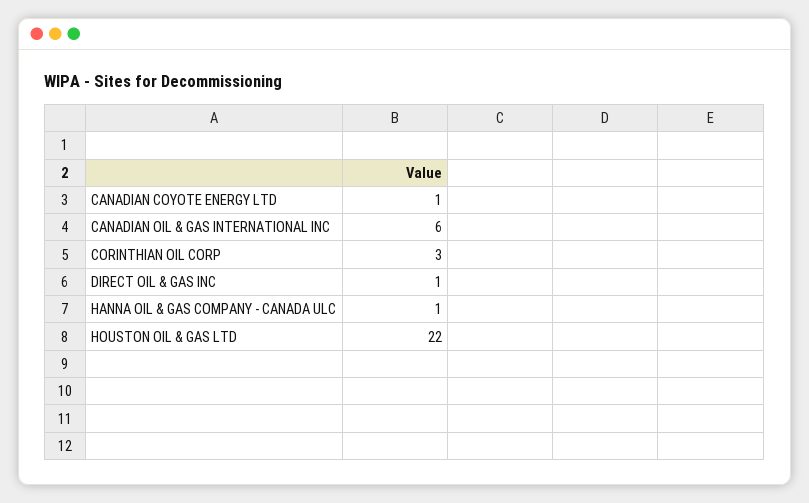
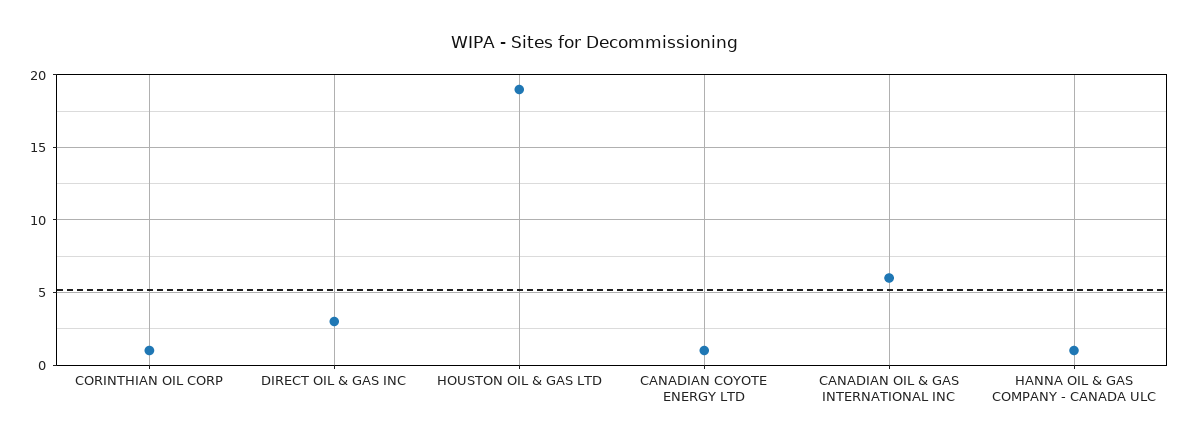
CORINTHIAN OIL CORP: 3 -> 1
DIRECT OIL & GAS INC: 1 -> 3
HOUSTON OIL & GAS LTD: 22 -> 19

